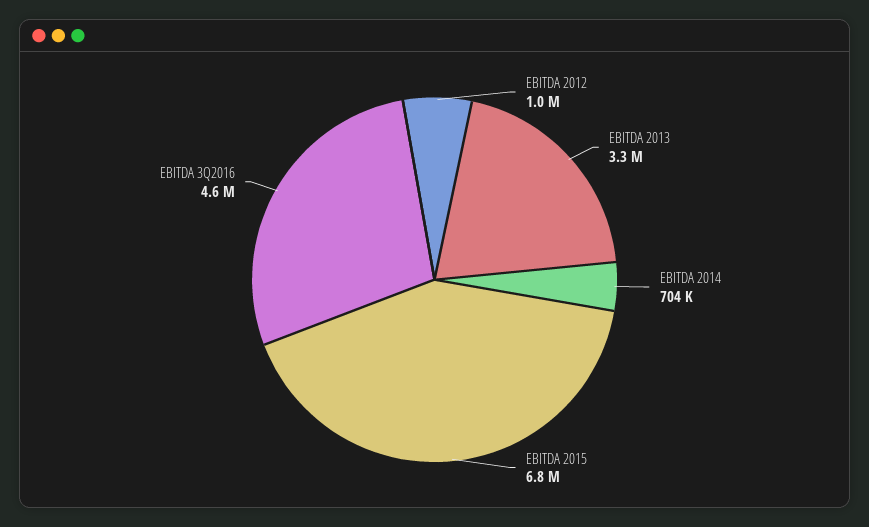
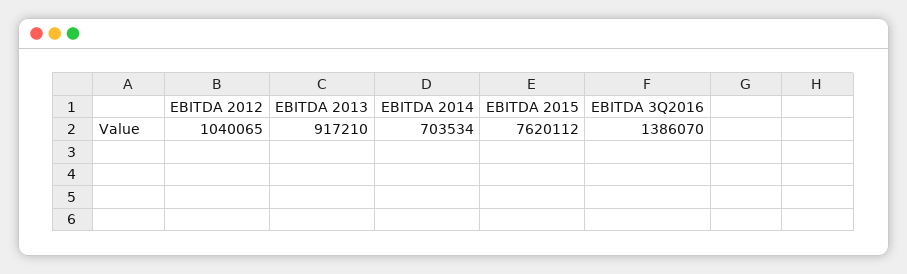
EBITDA 2013: 3300000 -> 917210
EBITDA 2015: 6800000 -> 7620112
EBITDA 3Q2016: 4600000 -> 1386070

